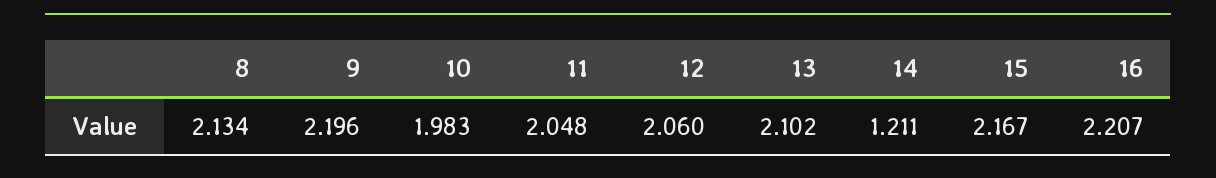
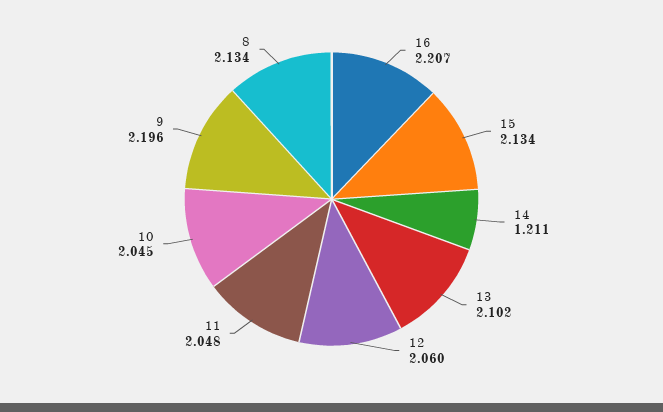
10: 1.983 -> 2.045
15: 2.167 -> 2.134

